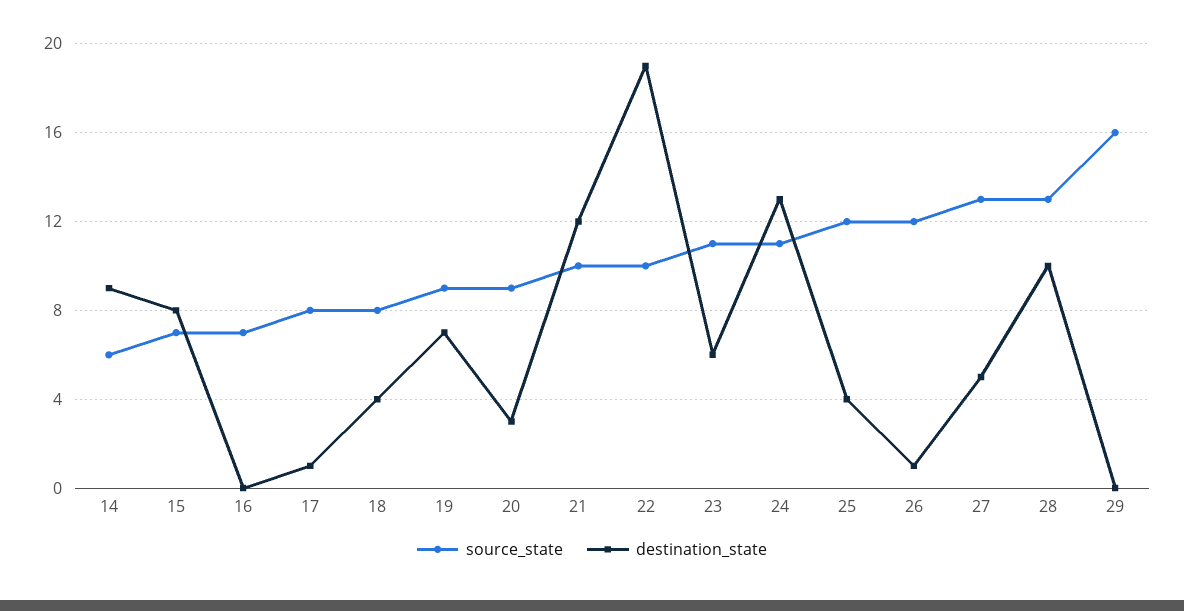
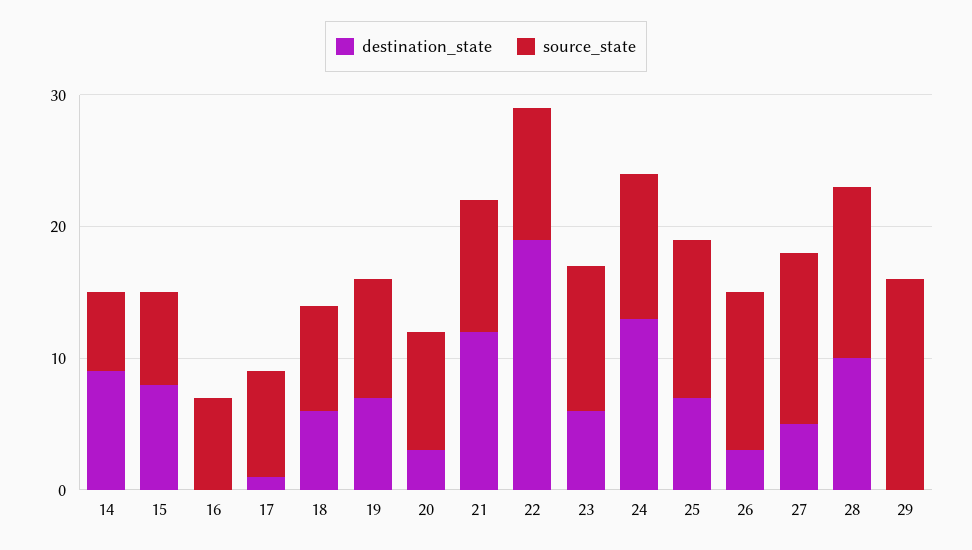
destination_state, 18: 4 -> 6
destination_state, 25: 4 -> 7
destination_state, 26: 1 -> 3

